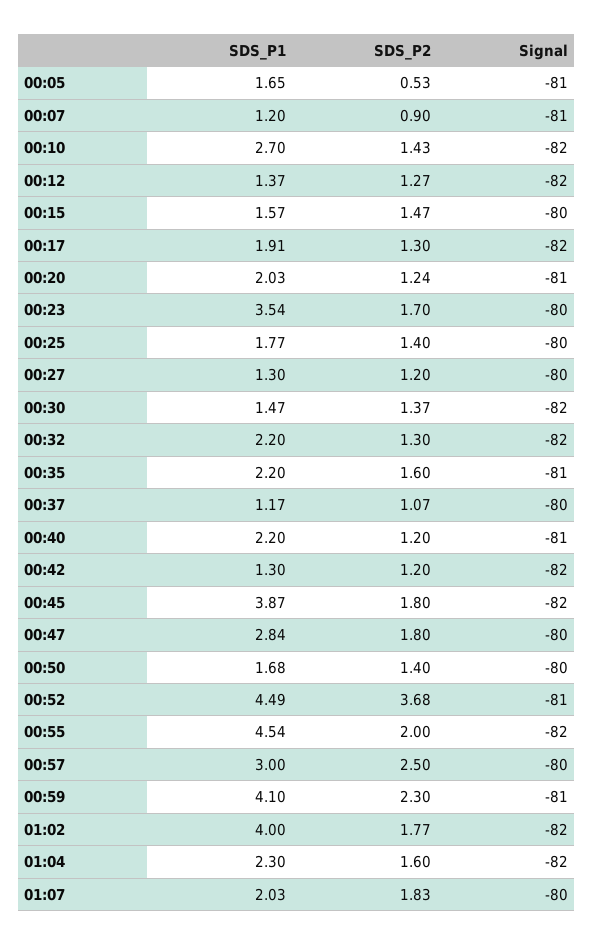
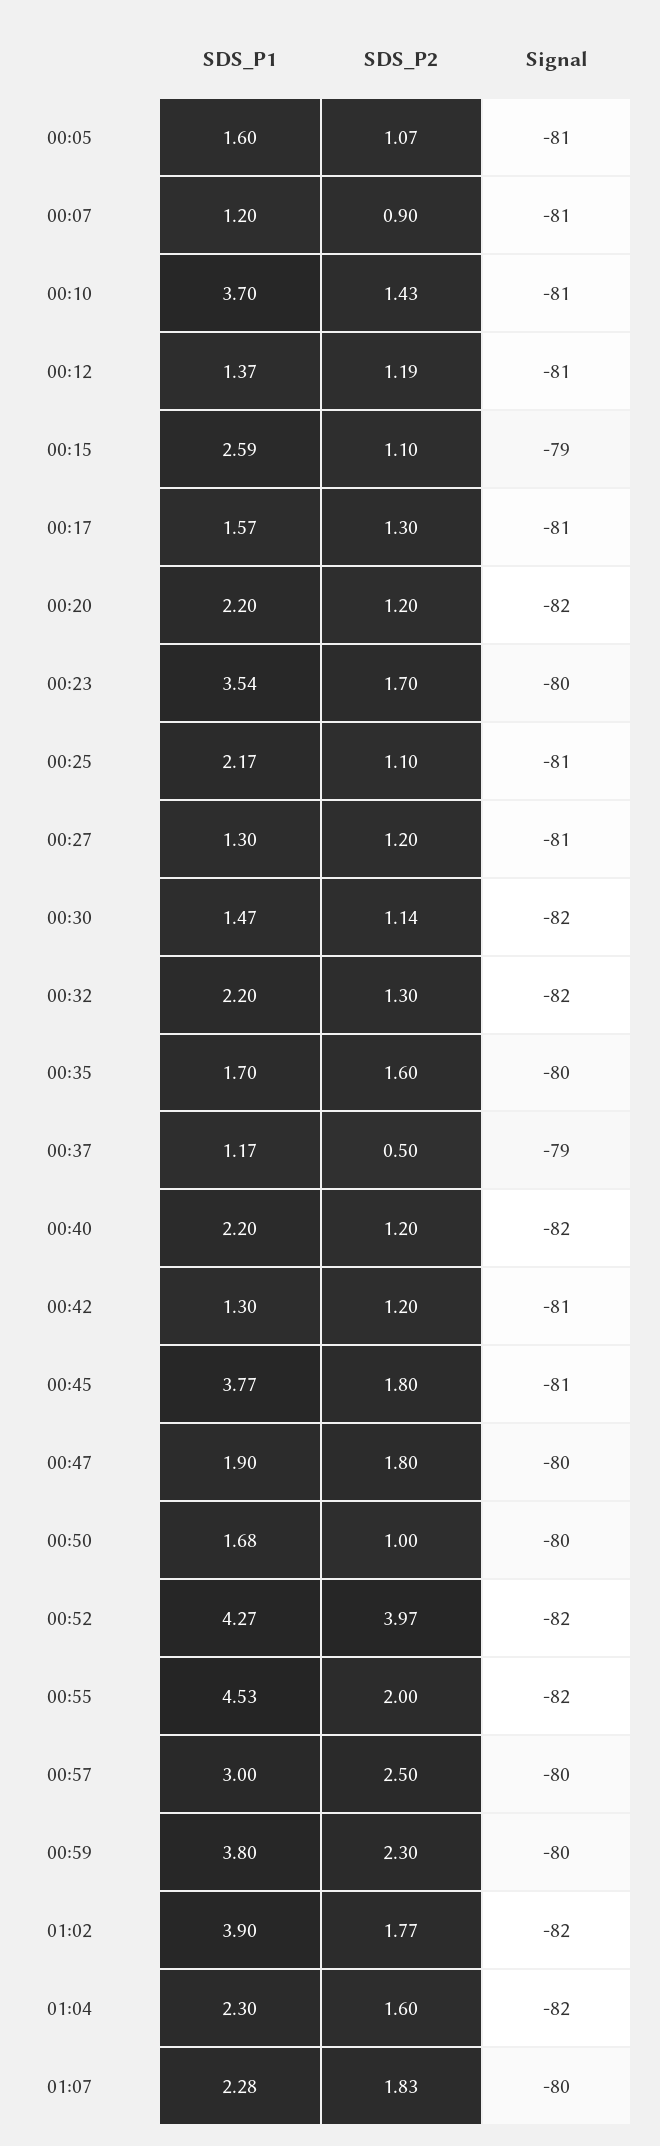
SDS_P1, 00:05: 1.65 -> 1.6
SDS_P2, 00:05: 0.53 -> 1.07
SDS_P1, 00:10: 2.7 -> 3.7
Signal, 00:10: -82 -> -81
SDS_P2, 00:12: 1.27 -> 1.19
Signal, 00:12: -82 -> -81
SDS_P1, 00:15: 1.57 -> 2.59
SDS_P2, 00:15: 1.47 -> 1.1
Signal, 00:15: -80 -> -79
SDS_P1, 00:17: 1.91 -> 1.57
Signal, 00:17: -82 -> -81
SDS_P1, 00:20: 2.03 -> 2.2
SDS_P2, 00:20: 1.24 -> 1.2
Signal, 00:20: -81 -> -82
SDS_P1, 00:25: 1.77 -> 2.17
SDS_P2, 00:25: 1.4 -> 1.1
Signal, 00:25: -80 -> -81
Signal, 00:27: -80 -> -81
SDS_P2, 00:30: 1.37 -> 1.14
SDS_P1, 00:35: 2.2 -> 1.7
Signal, 00:35: -81 -> -80
SDS_P2, 00:37: 1.07 -> 0.5
Signal, 00:37: -80 -> -79
Signal, 00:40: -81 -> -82
Signal, 00:42: -82 -> -81
SDS_P1, 00:45: 3.87 -> 3.77
Signal, 00:45: -82 -> -81
SDS_P1, 00:47: 2.84 -> 1.9
SDS_P2, 00:50: 1.4 -> 1
SDS_P1, 00:52: 4.49 -> 4.27
SDS_P2, 00:52: 3.68 -> 3.97
Signal, 00:52: -81 -> -82
SDS_P1, 00:55: 4.54 -> 4.53
SDS_P1, 00:59: 4.1 -> 3.8
Signal, 00:59: -81 -> -80
SDS_P1, 01:02: 4 -> 3.9
SDS_P1, 01:07: 2.03 -> 2.28

